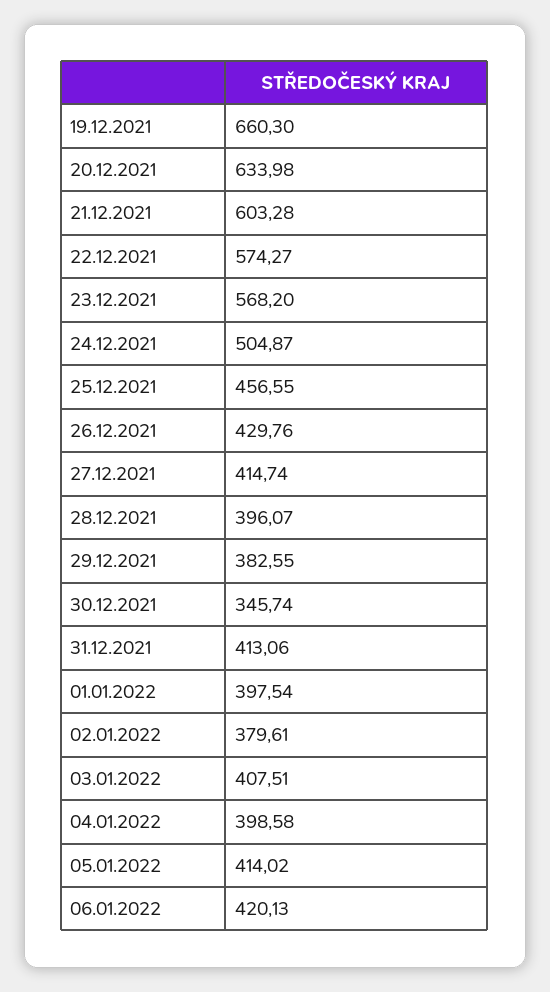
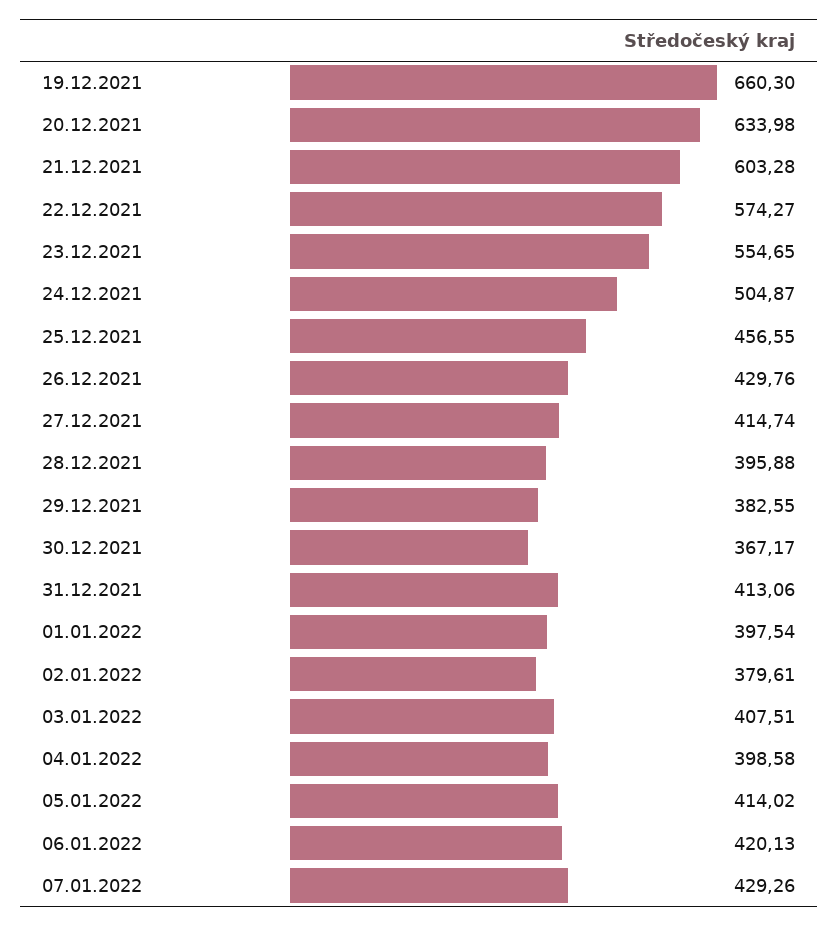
23.12.2021: 568.2 -> 554.65
28.12.2021: 396.07 -> 395.88
30.12.2021: 345.74 -> 367.17
07.01.2022: none -> 429.26

